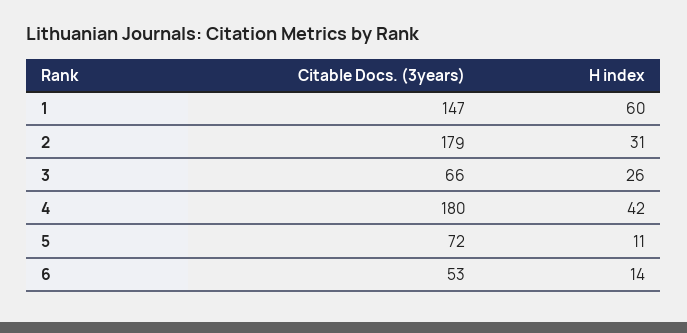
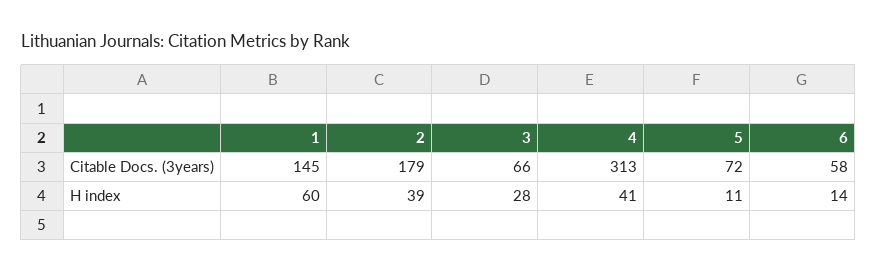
Citable Docs. (3years), 1: 147 -> 145
H index, 2: 31 -> 39
H index, 3: 26 -> 28
Citable Docs. (3years), 4: 180 -> 313
H index, 4: 42 -> 41
Citable Docs. (3years), 6: 53 -> 58

